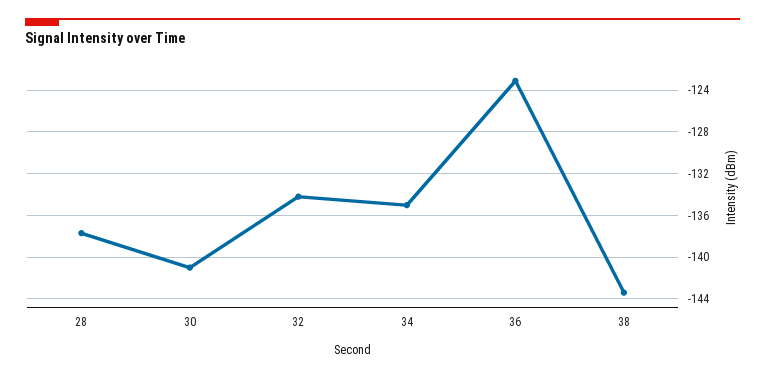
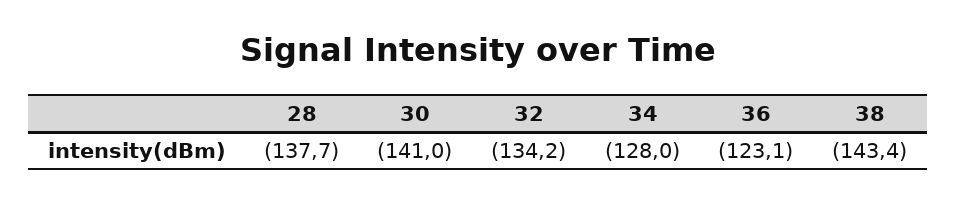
34: -135 -> -128

